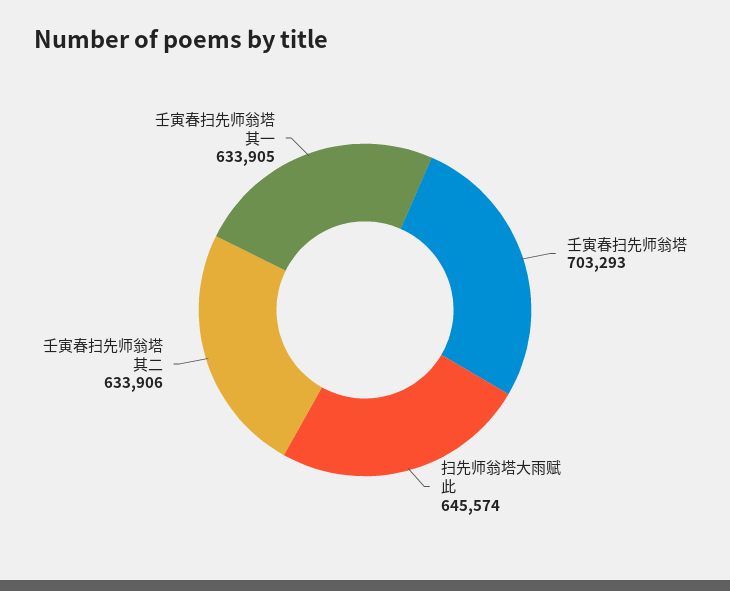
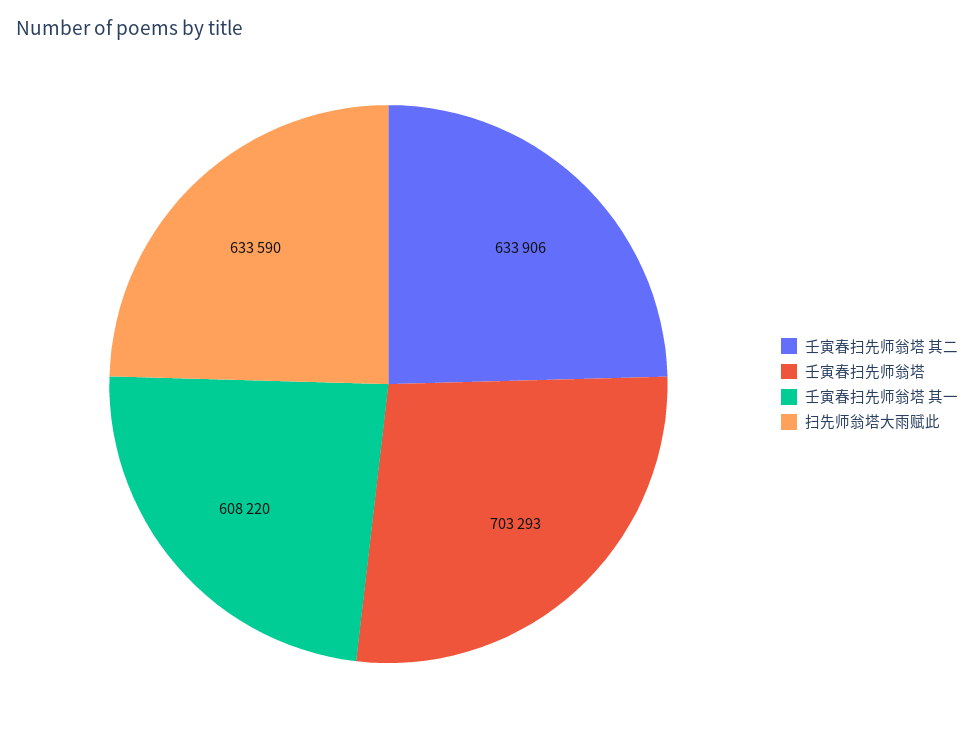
扫先师翁塔大雨赋此: 645574 -> 633590
壬寅春扫先师翁塔 其一: 633905 -> 608220

